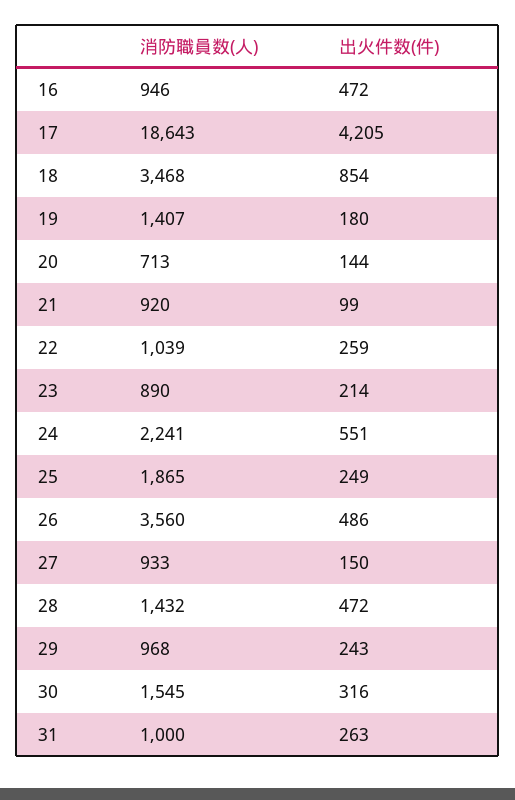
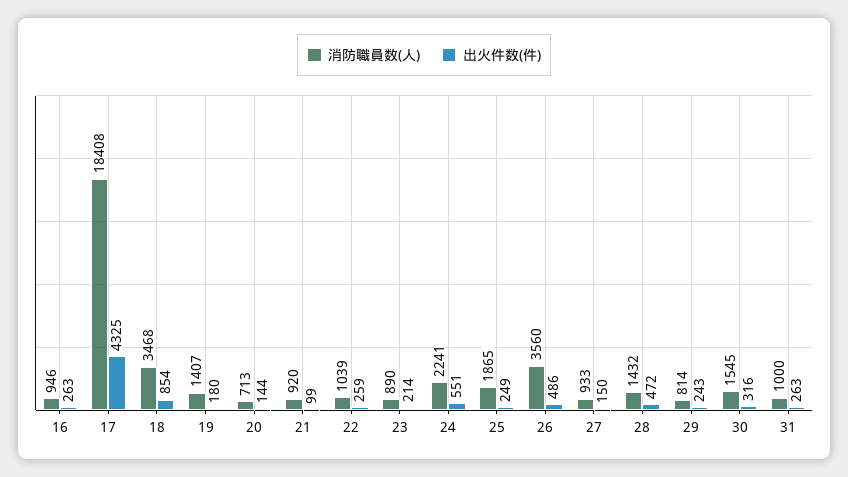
出火件数(件), 16: 472 -> 263
消防職員数(人), 17: 18643 -> 18408
出火件数(件), 17: 4205 -> 4325
消防職員数(人), 29: 968 -> 814

